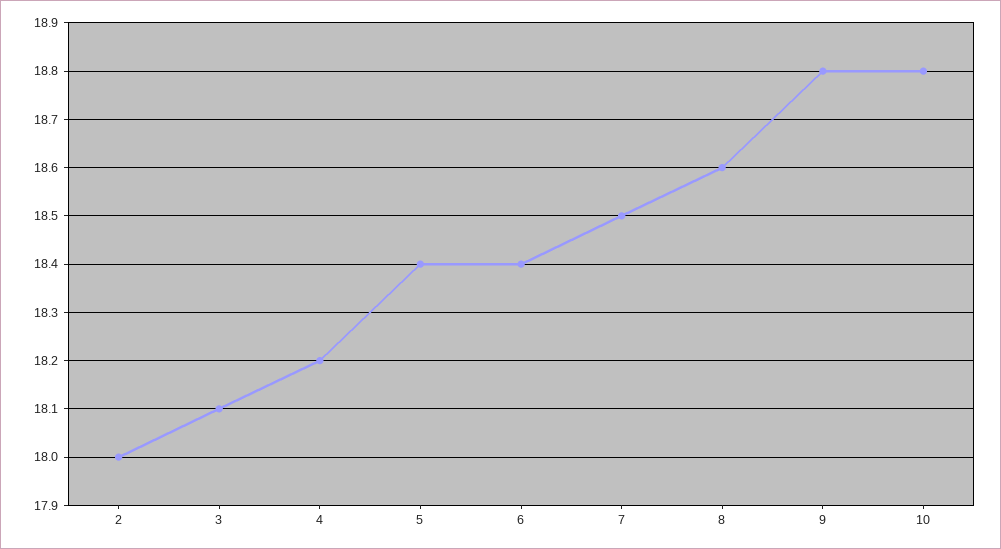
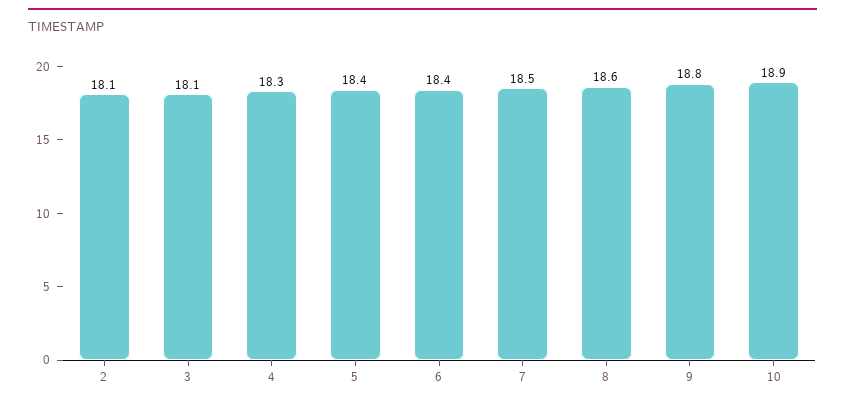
2: 18 -> 18.1
4: 18.2 -> 18.3
10: 18.8 -> 18.9

